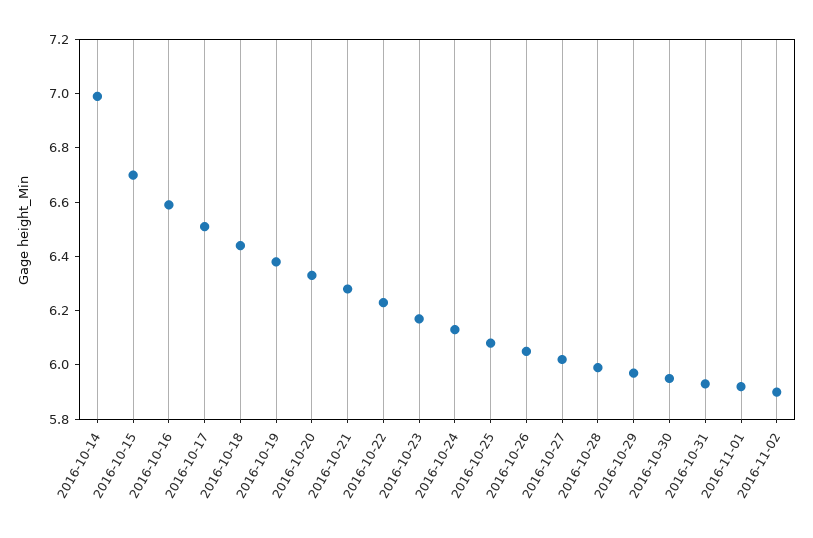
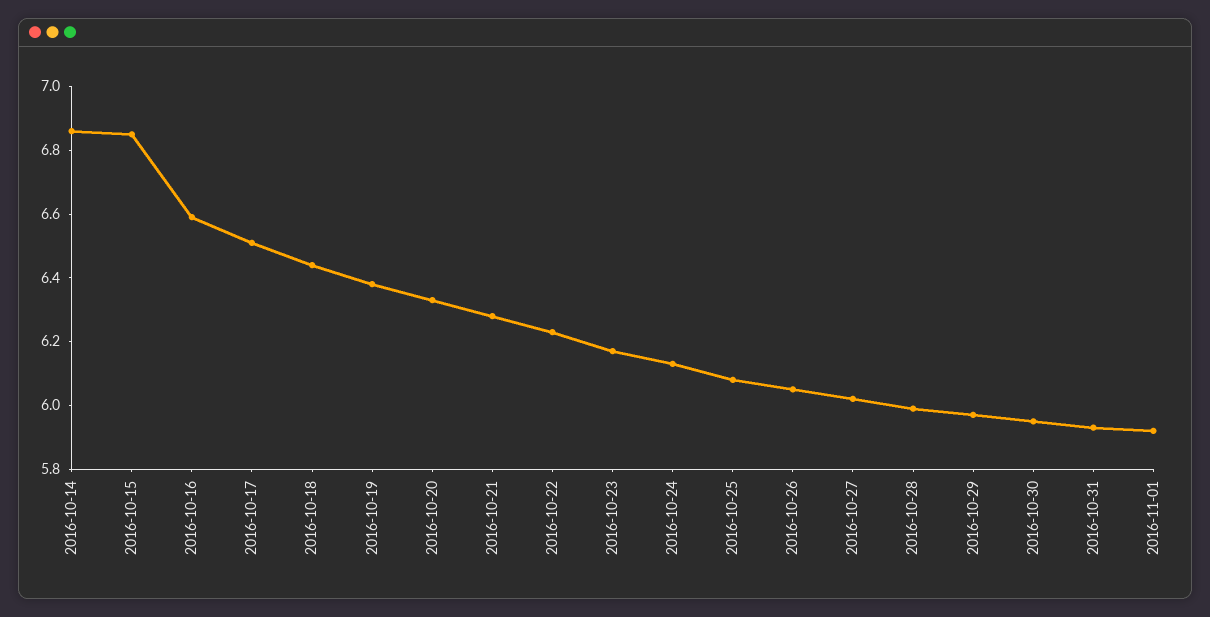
2016-10-14: 7 -> 6.85
2016-10-15: 6.7 -> 6.85
2016-11-02: 5.9 -> none

